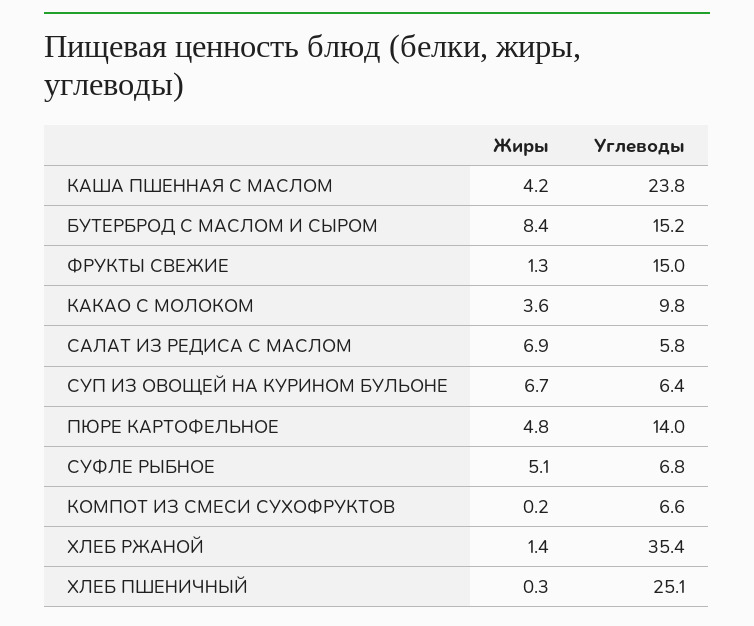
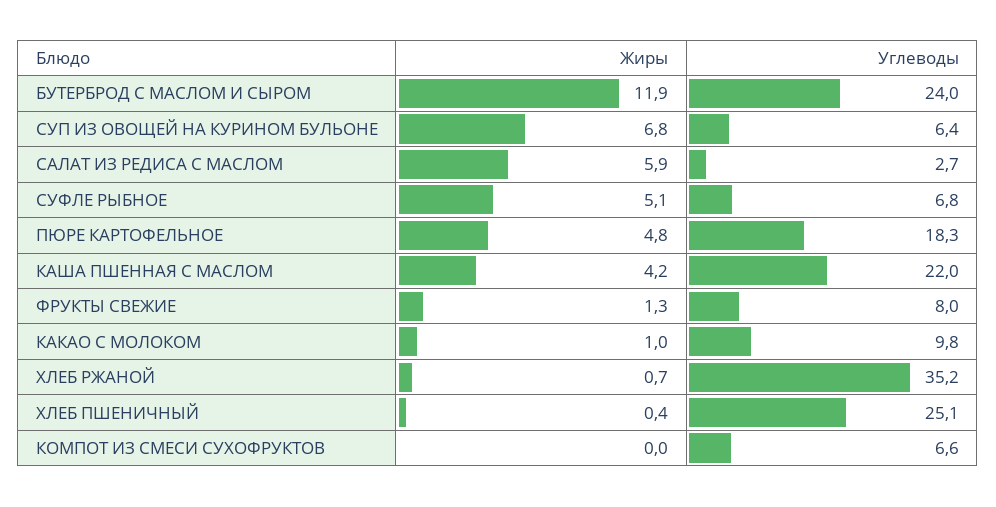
Углеводы, КАША ПШЕННАЯ С МАСЛОМ: 23.8 -> 22
Жиры, БУТЕРБРОД С МАСЛОМ И СЫРОМ: 8.4 -> 11.9
Углеводы, БУТЕРБРОД С МАСЛОМ И СЫРОМ: 15.2 -> 24
Углеводы, ФРУКТЫ СВЕЖИЕ: 15 -> 8
Жиры, КАКАО С МОЛОКОМ: 3.6 -> 1
Жиры, САЛАТ ИЗ РЕДИСА С МАСЛОМ: 6.9 -> 5.9
Углеводы, САЛАТ ИЗ РЕДИСА С МАСЛОМ: 5.8 -> 2.7
Жиры, СУП ИЗ ОВОЩЕЙ НА КУРИНОМ БУЛЬОНЕ: 6.7 -> 6.8
Углеводы, ПЮРЕ КАРТОФЕЛЬНОЕ: 14 -> 18.3
Жиры, КОМПОТ ИЗ СМЕСИ СУХОФРУКТОВ: 0.2 -> 0
Жиры, ХЛЕБ РЖАНОЙ: 1.4 -> 0.7
Углеводы, ХЛЕБ РЖАНОЙ: 35.4 -> 35.2
Жиры, ХЛЕБ ПШЕНИЧНЫЙ: 0.3 -> 0.4

